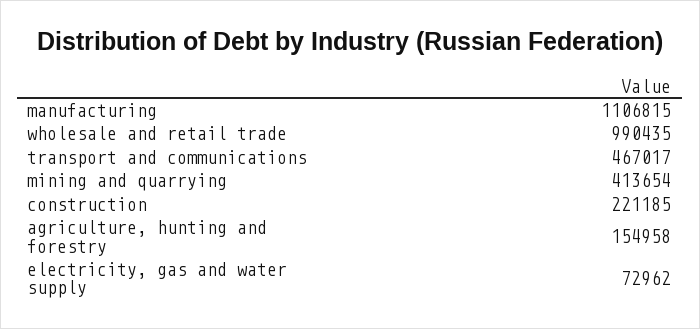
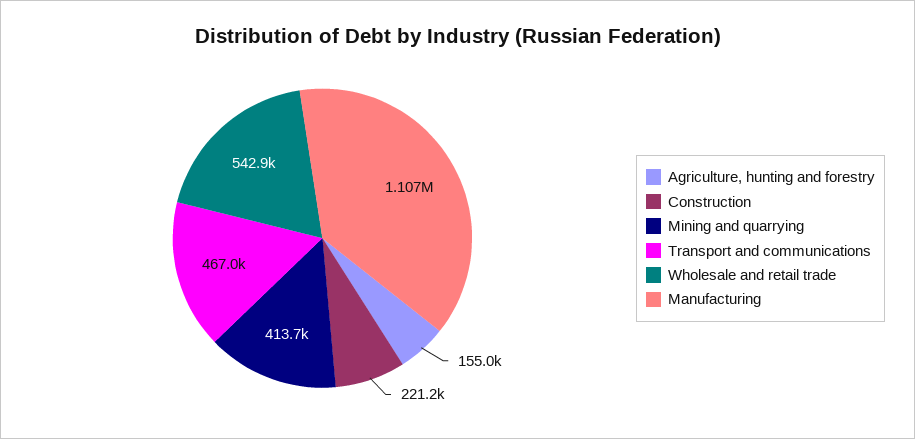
wholesale and retail trade: 990435 -> 542900
electricity, gas and water supply: 72962 -> none

